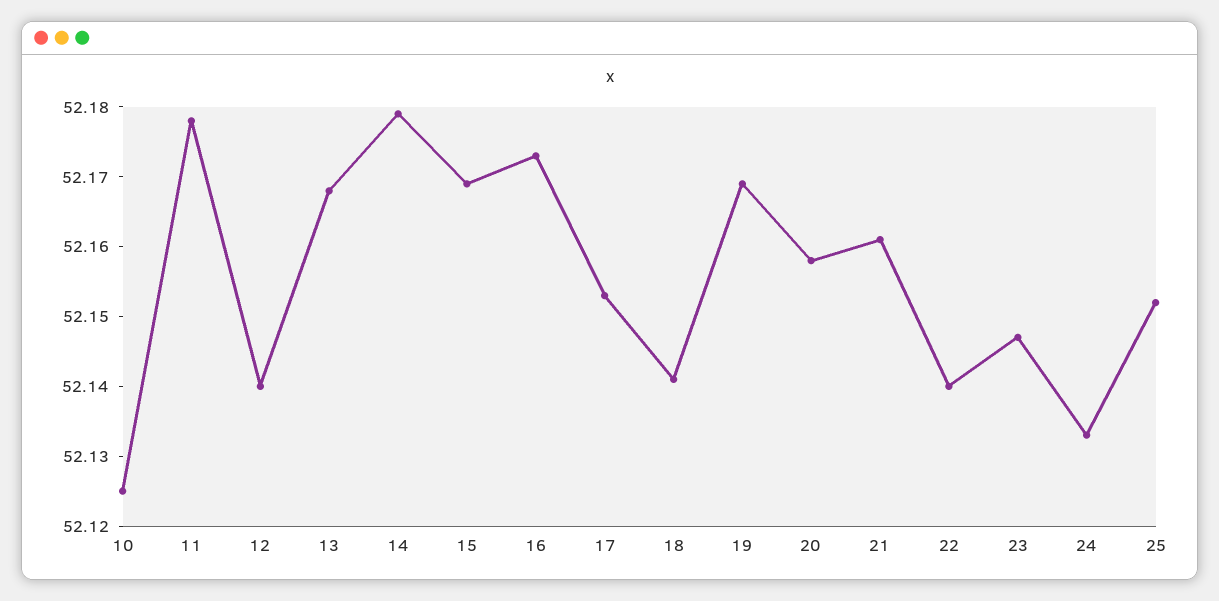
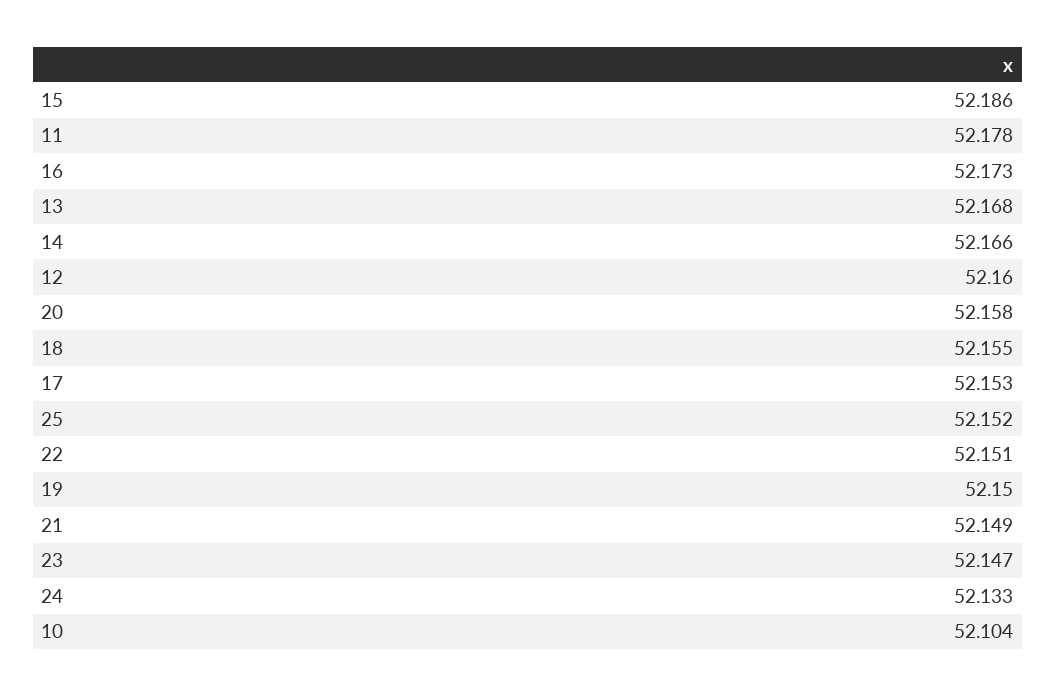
10: 52.125 -> 52.104
12: 52.14 -> 52.16
14: 52.18 -> 52.166
15: 52.17 -> 52.186
18: 52.14 -> 52.155
19: 52.17 -> 52.15
21: 52.16 -> 52.149
22: 52.14 -> 52.151

